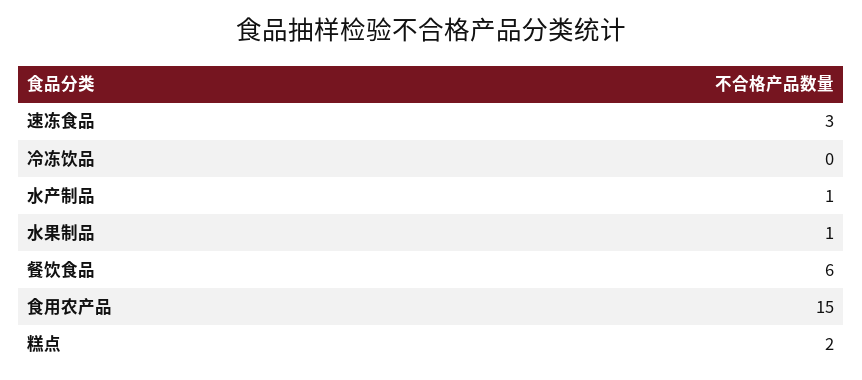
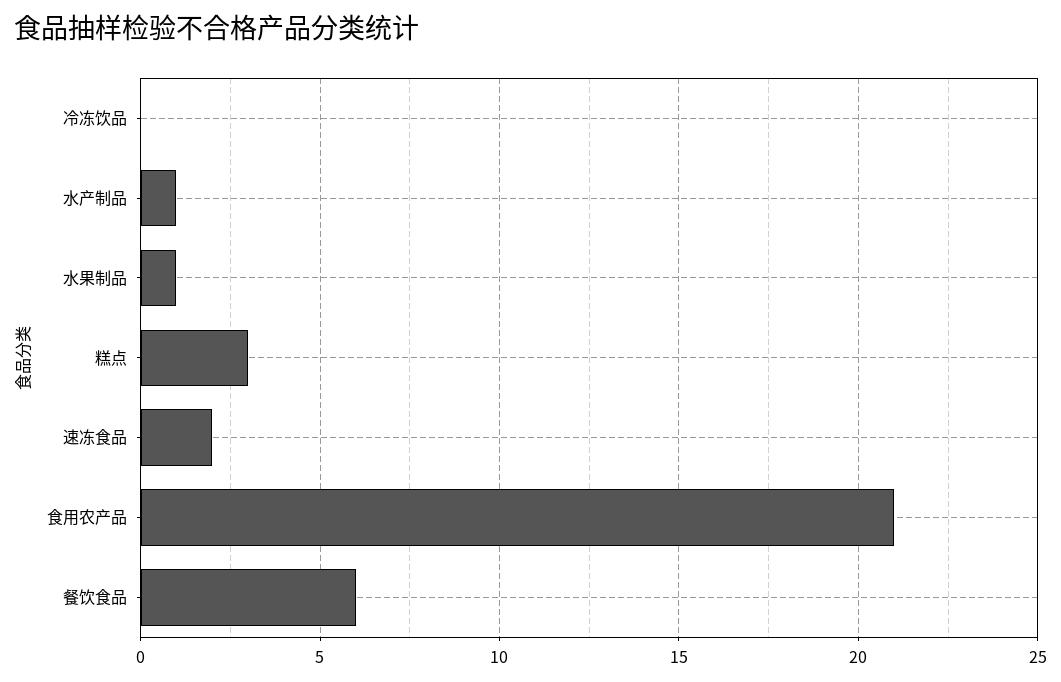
速冻食品: 3 -> 2
食用农产品: 15 -> 21
糕点: 2 -> 3

